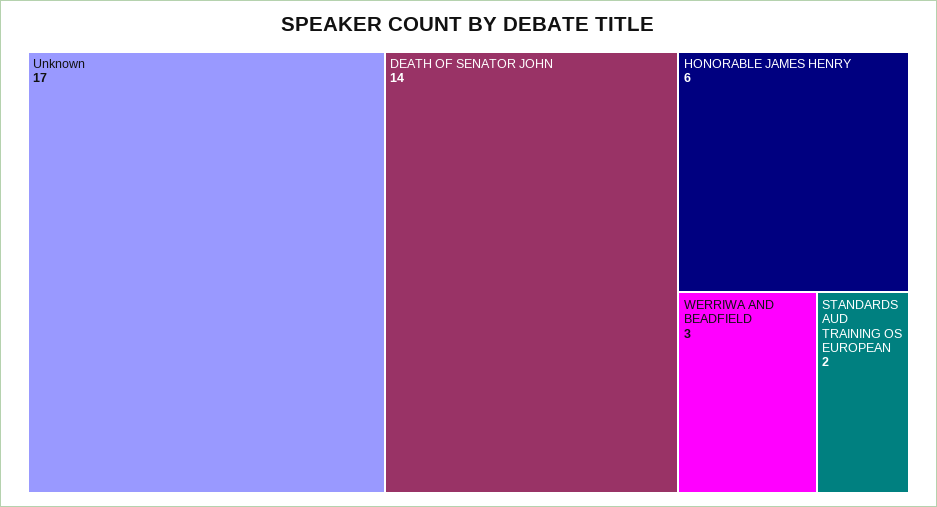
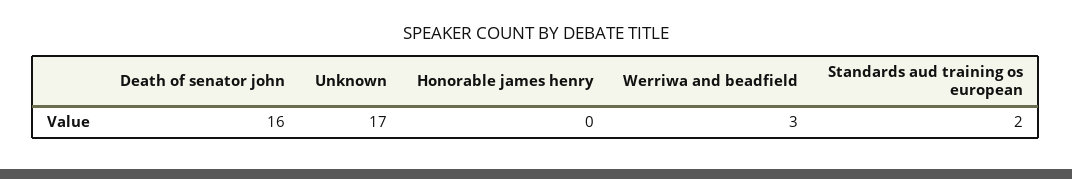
DEATH OF SENATOR JOHN: 14 -> 16
HONORABLE JAMES HENRY: 6 -> 0

